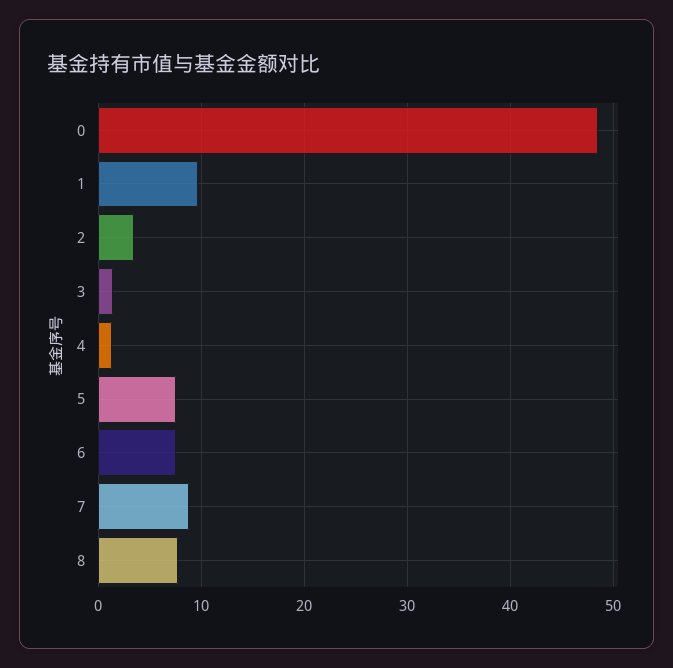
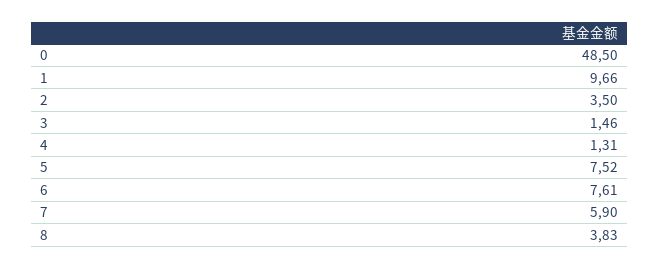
7: 9 -> 5.9
8: 8 -> 3.83

